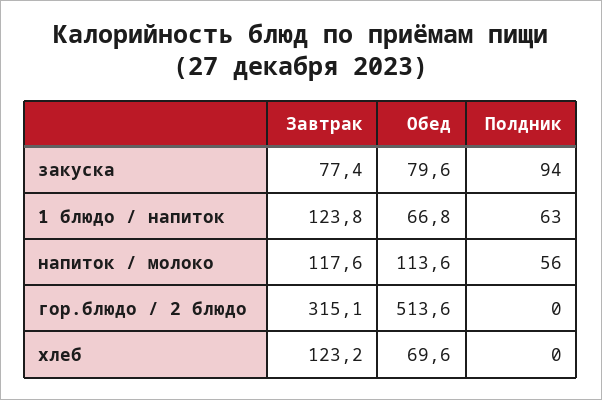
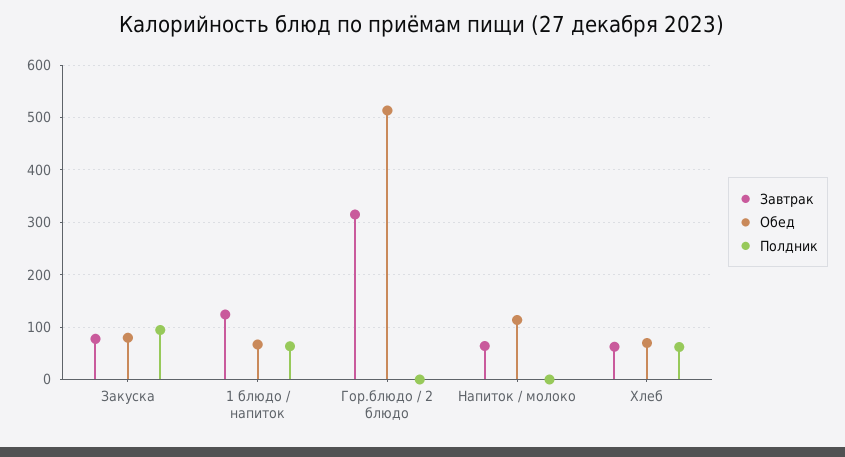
Завтрак, напиток / молоко: 117.6 -> 60
Полдник, напиток / молоко: 56 -> 0
Завтрак, хлеб: 123.2 -> 60
Полдник, хлеб: 0 -> 60

